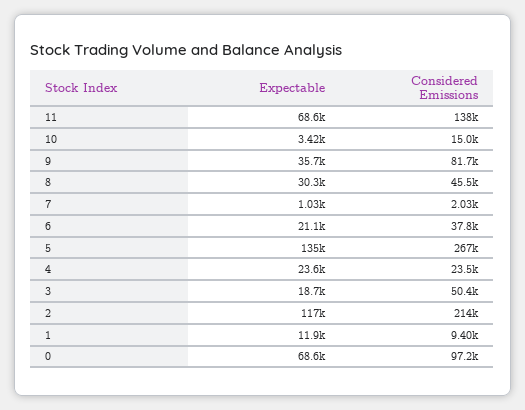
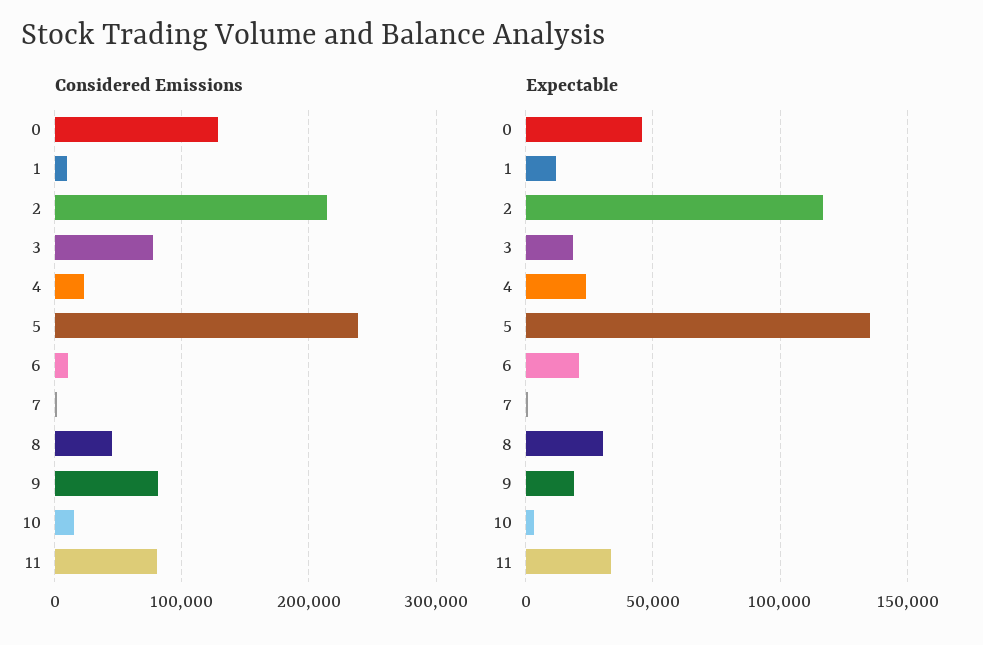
Expectable, 11: 68600 -> 35000
Considered Emissions, 11: 138000 -> 80000
Expectable, 9: 35700 -> 20000
Considered Emissions, 6: 37800 -> 10000
Considered Emissions, 5: 267000 -> 240000
Considered Emissions, 3: 50400 -> 80000
Expectable, 0: 68600 -> 45000
Considered Emissions, 0: 97200 -> 130000

